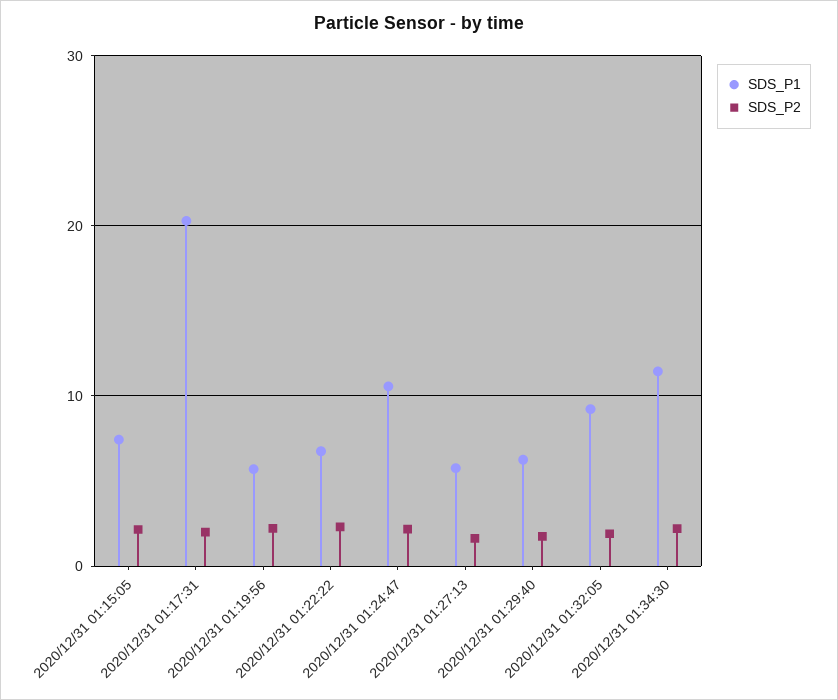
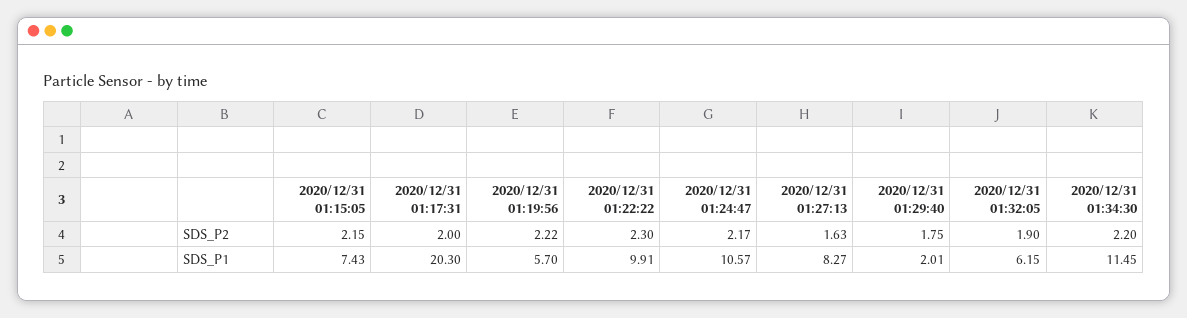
SDS_P1, 2020/12/31 01:22:22: 7 -> 9.91
SDS_P1, 2020/12/31 01:27:13: 6 -> 8.27
SDS_P1, 2020/12/31 01:29:40: 6 -> 2.01
SDS_P1, 2020/12/31 01:32:05: 9 -> 6.15

